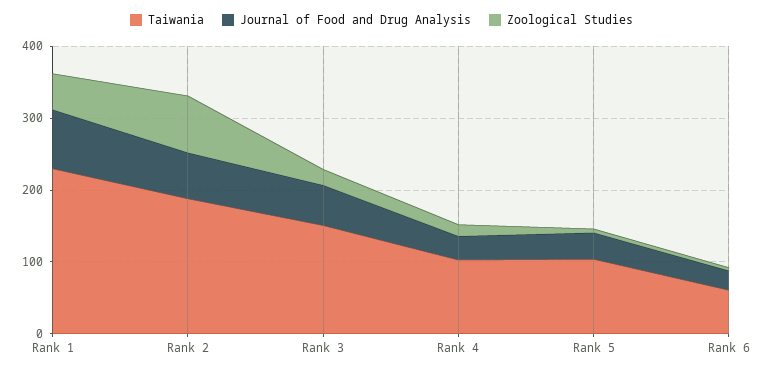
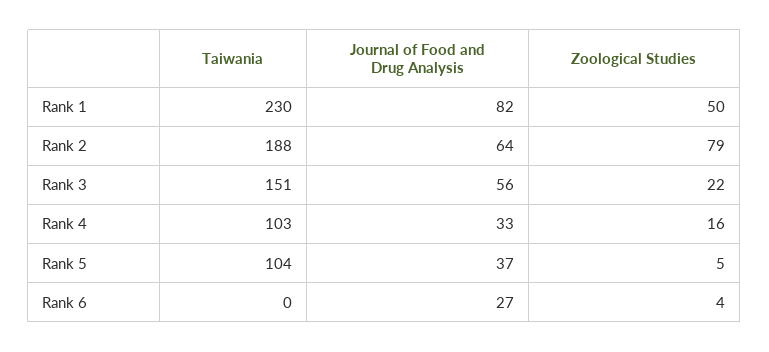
Taiwania, Rank 6: 60 -> 0

